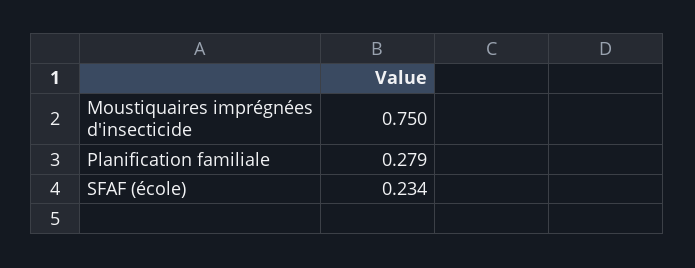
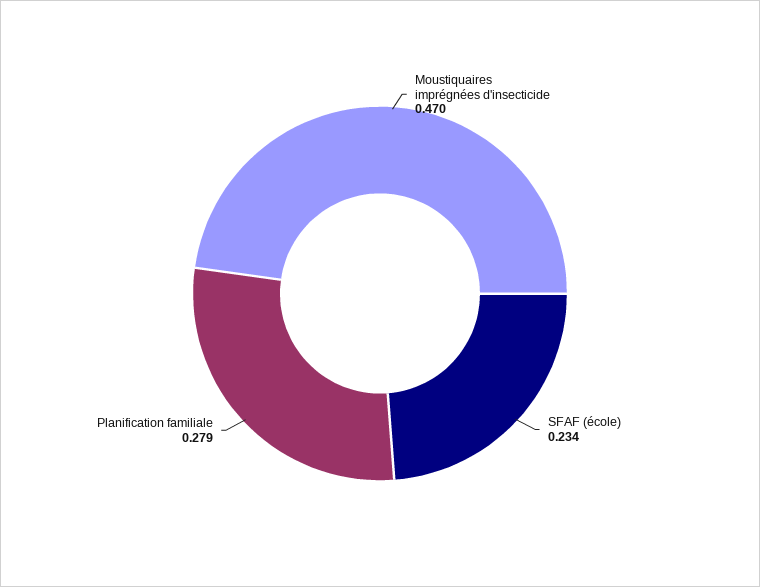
Moustiquaires imprégnées d'insecticide: 0.75 -> 0.47

